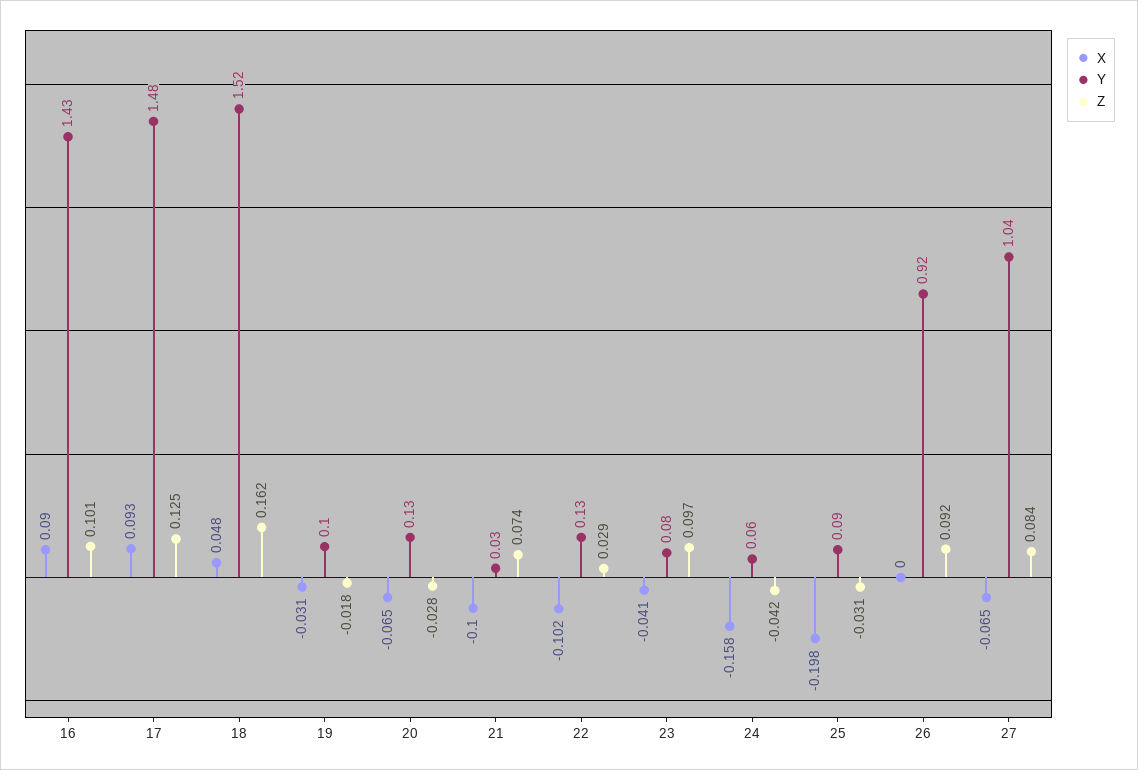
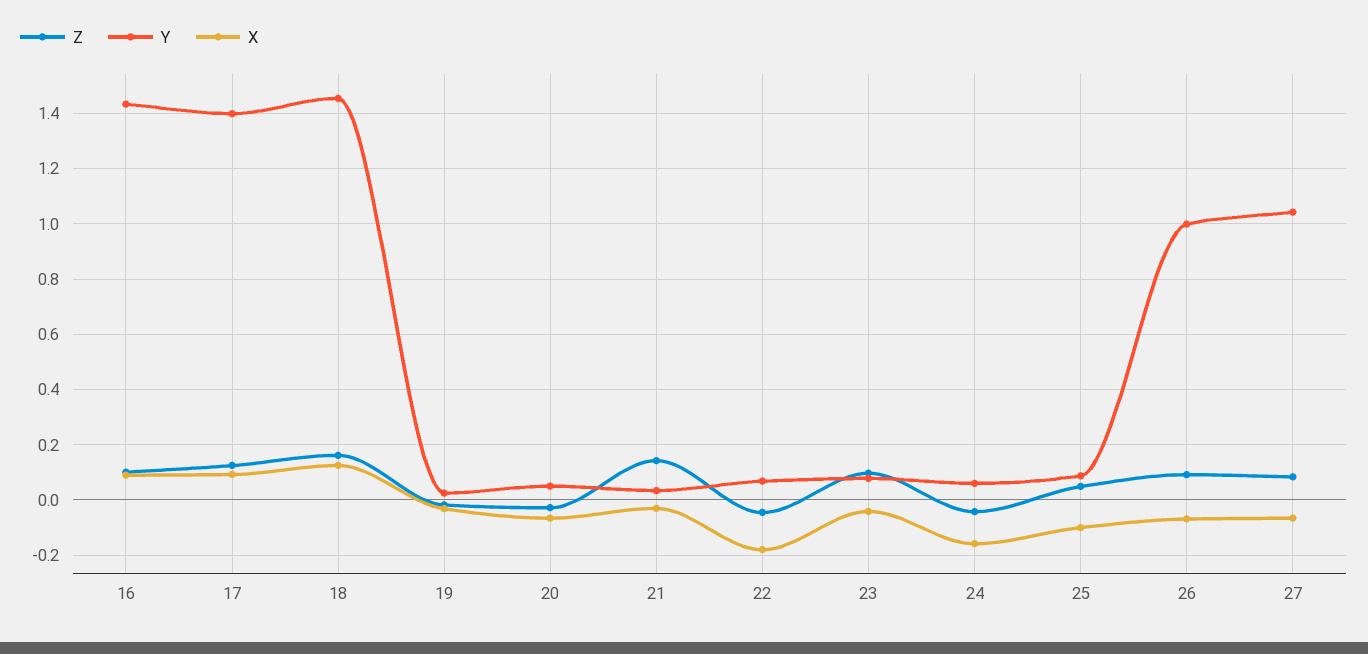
Y, 17: 1.48 -> 1.4
X, 18: 0.048 -> 0.125
Y, 18: 1.52 -> 1.45
Y, 19: 0.1 -> 0.025
Y, 20: 0.13 -> 0.05
X, 21: -0.1 -> -0.025
Z, 21: 0.074 -> 0.15
X, 22: -0.102 -> -0.175
Y, 22: 0.13 -> 0.075
Z, 22: 0.029 -> -0.05
X, 25: -0.198 -> -0.1
Z, 25: -0.031 -> 0.05
X, 26: 0 -> -0.075
Y, 26: 0.92 -> 1

